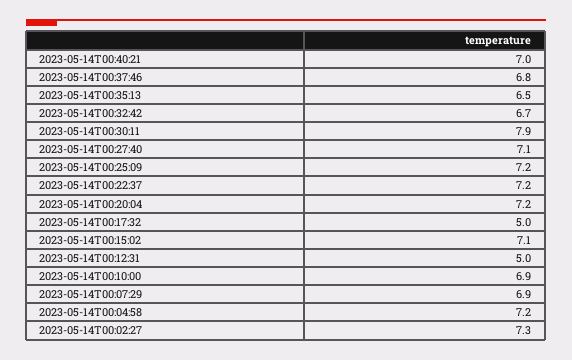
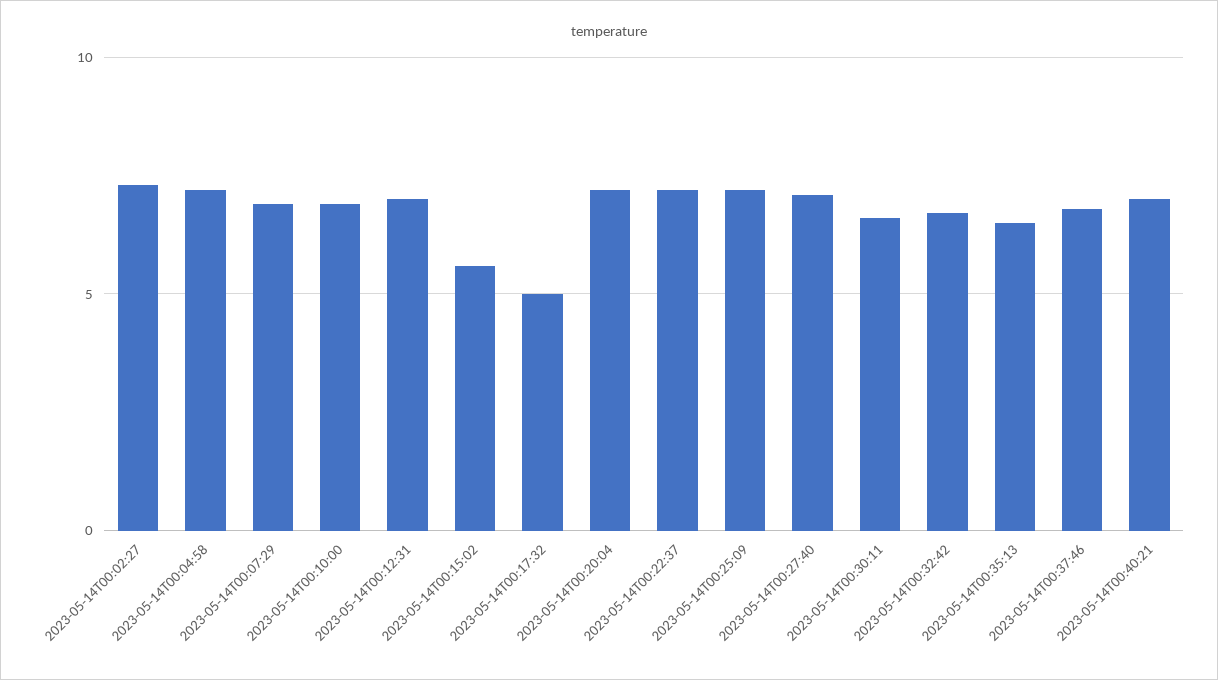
2023-05-14T00:30:11: 7.9 -> 6.5
2023-05-14T00:15:02: 7.1 -> 5.5
2023-05-14T00:12:31: 5 -> 7

